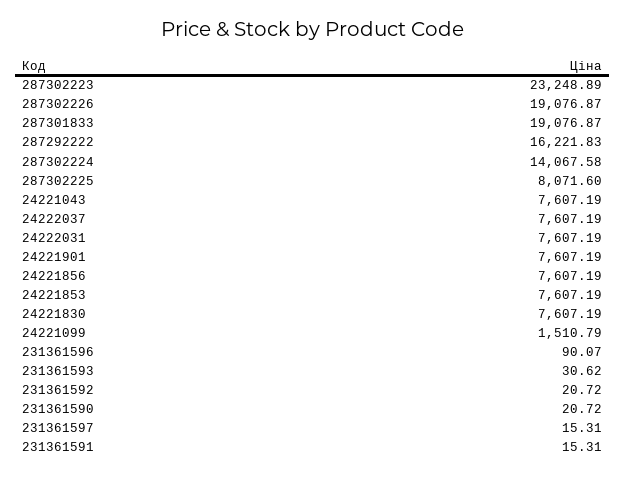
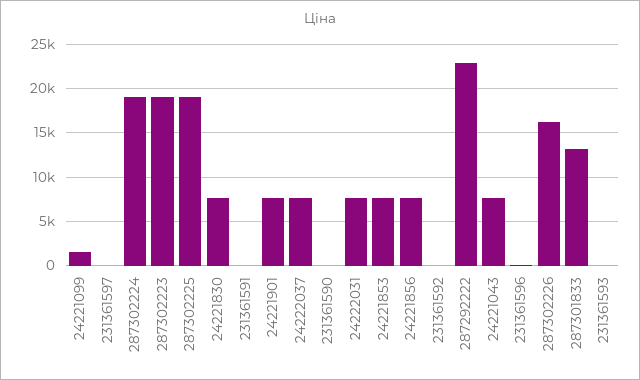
287302223: 23248.89 -> 19000
287302226: 19076.87 -> 16000
287301833: 19076.87 -> 13000
287292222: 16221.83 -> 23000
287302224: 14067.58 -> 19000
287302225: 8071.6 -> 19000

